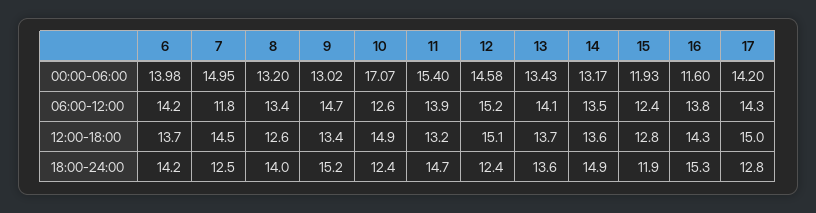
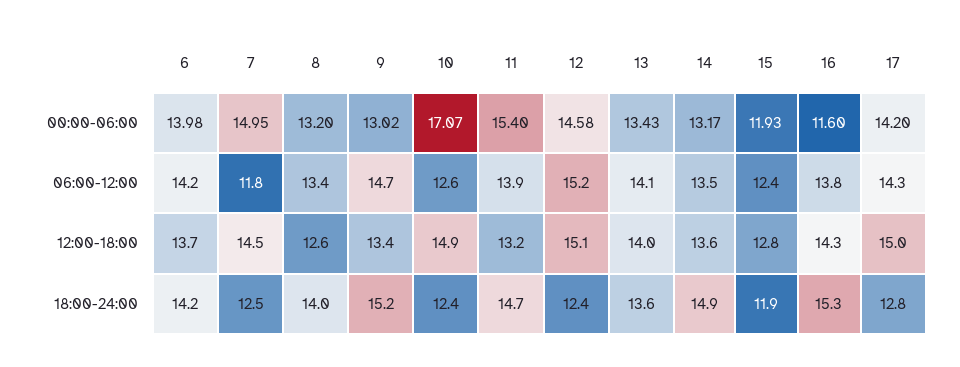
13, 12:00-18:00: 13.7 -> 14

